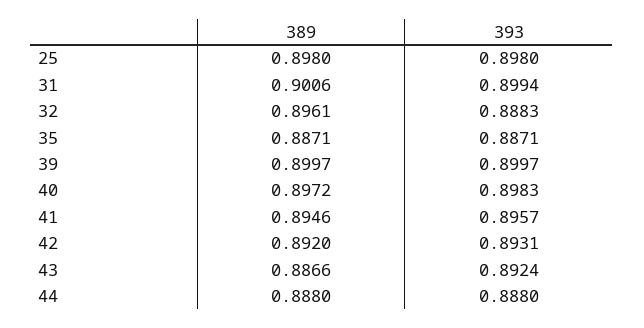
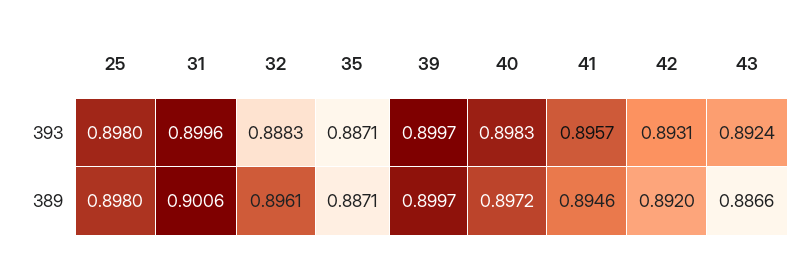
393, 31: 0.8994 -> 0.8996
389, 44: 0.888 -> none
393, 44: 0.888 -> none

